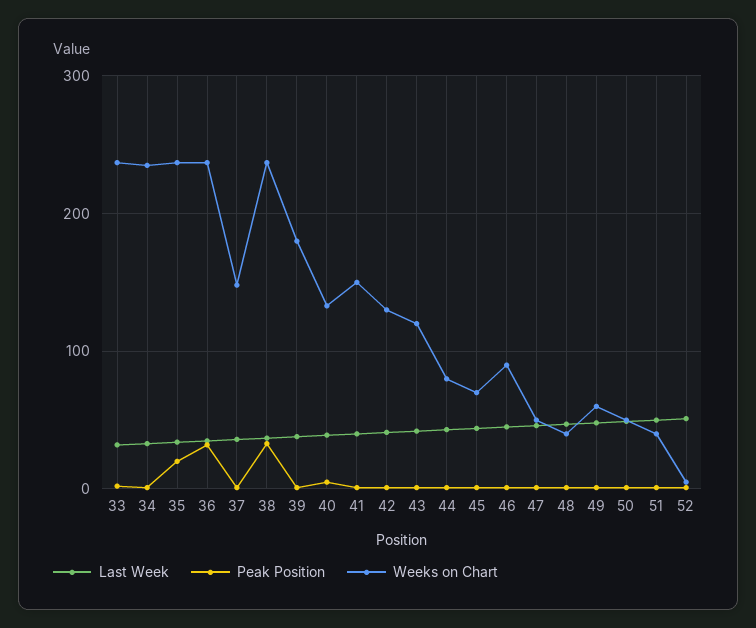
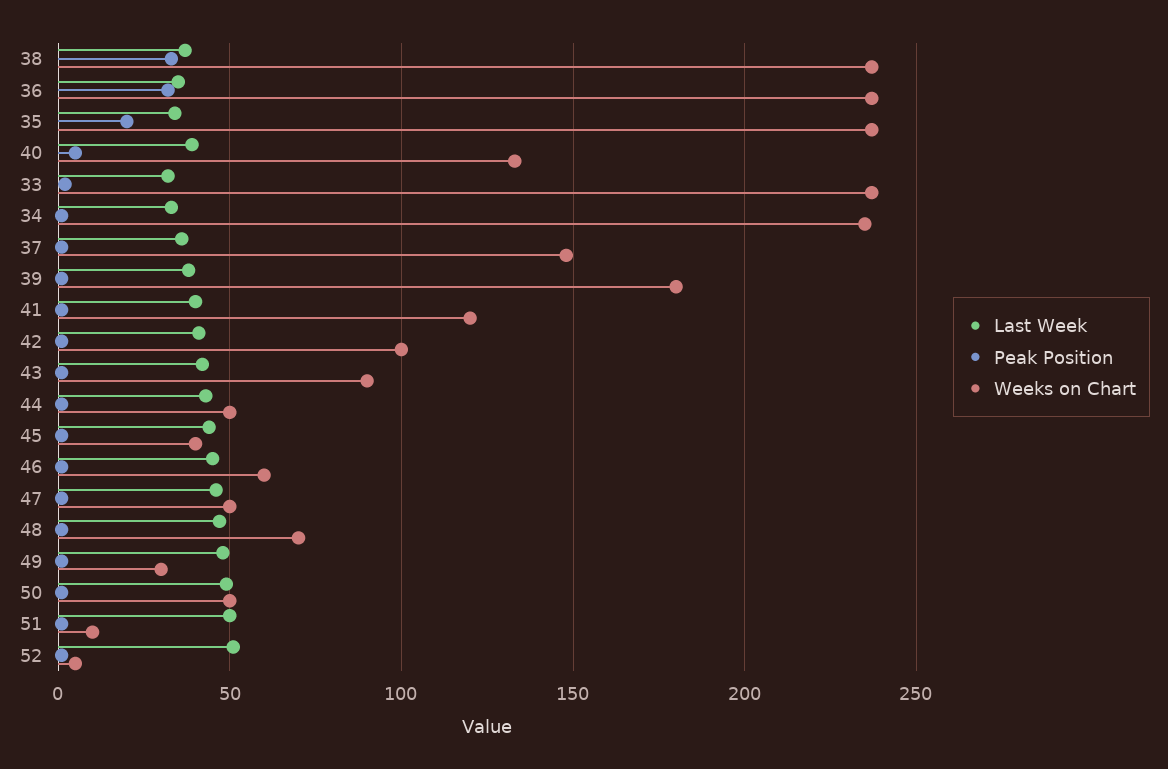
Weeks on Chart, 41: 150 -> 120
Weeks on Chart, 42: 130 -> 100
Weeks on Chart, 43: 120 -> 90
Weeks on Chart, 44: 80 -> 50
Weeks on Chart, 45: 70 -> 40
Weeks on Chart, 46: 90 -> 60
Weeks on Chart, 48: 40 -> 70
Weeks on Chart, 49: 60 -> 30
Weeks on Chart, 51: 40 -> 10

